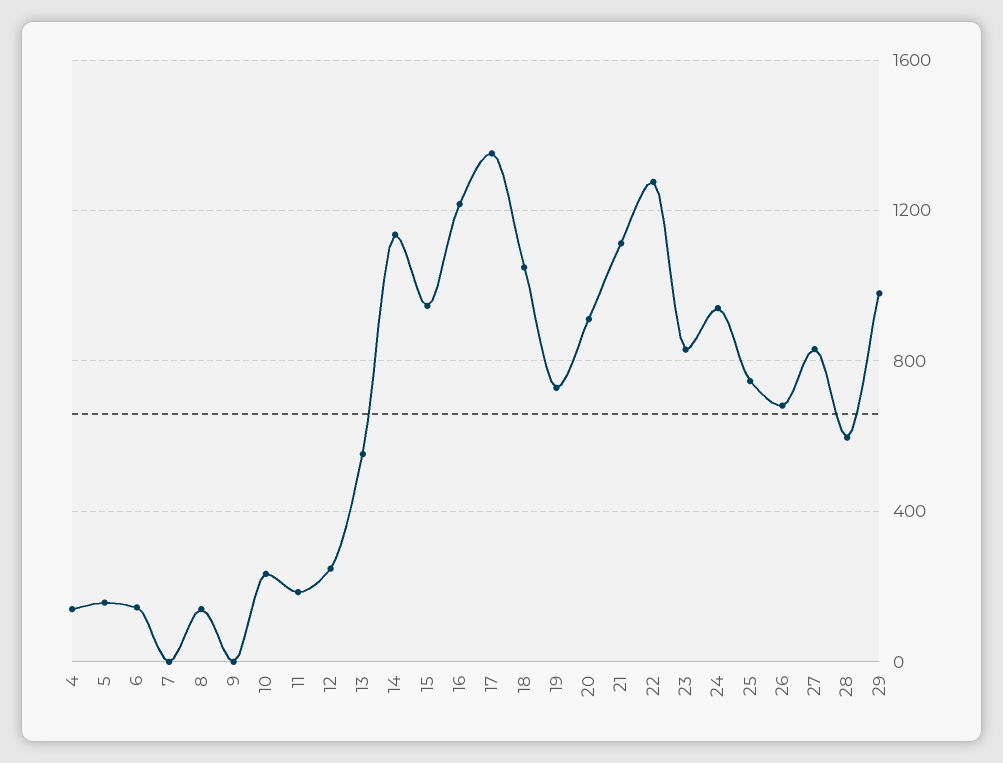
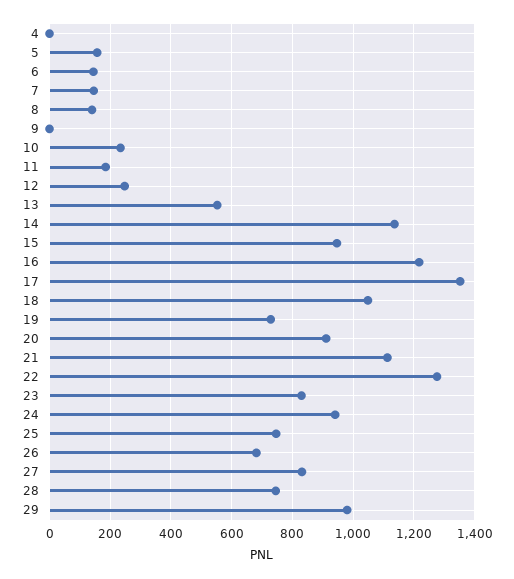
4: 150 -> 0
7: 0 -> 140
28: 600 -> 740

